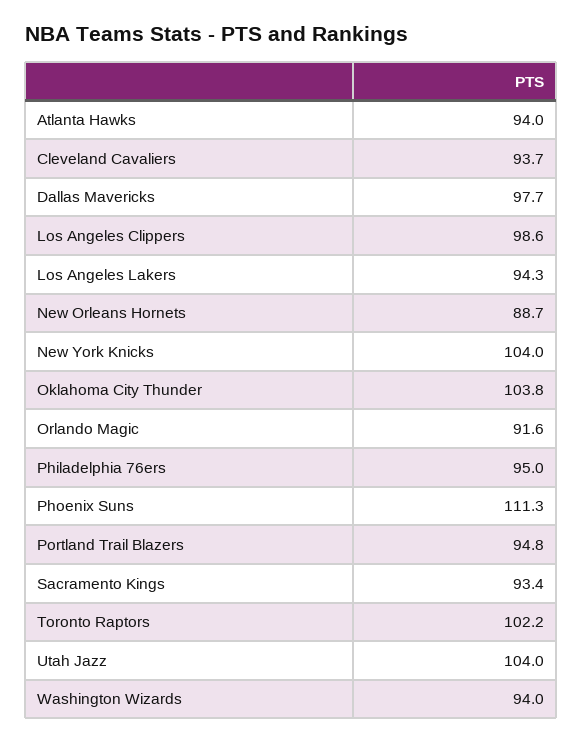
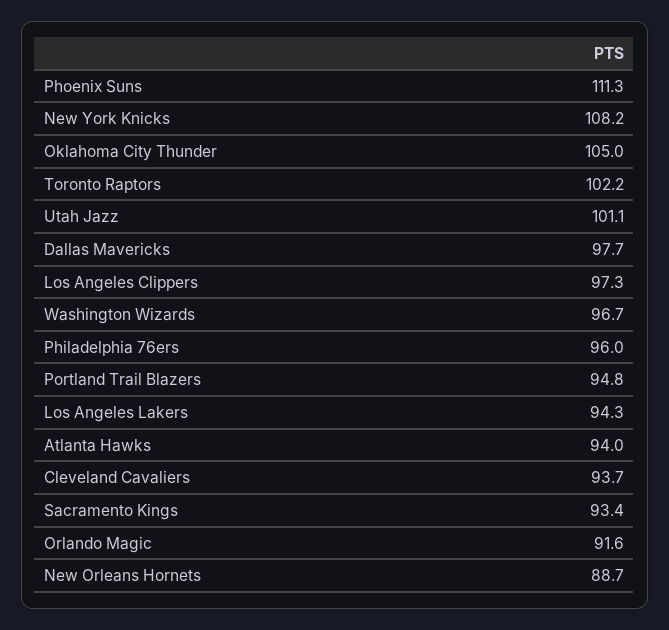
Los Angeles Clippers: 98.6 -> 97.3
New York Knicks: 104 -> 108.2
Oklahoma City Thunder: 103.8 -> 105
Philadelphia 76ers: 95 -> 96
Utah Jazz: 104 -> 101.1
Washington Wizards: 94 -> 96.7

